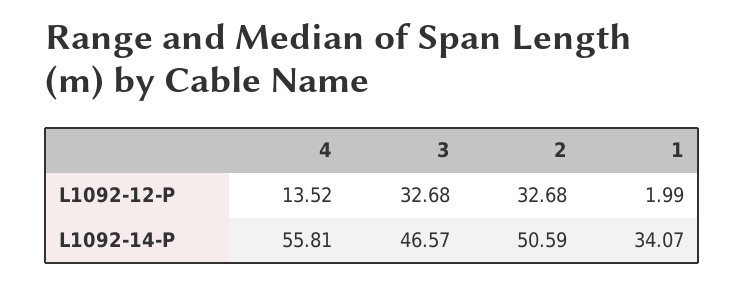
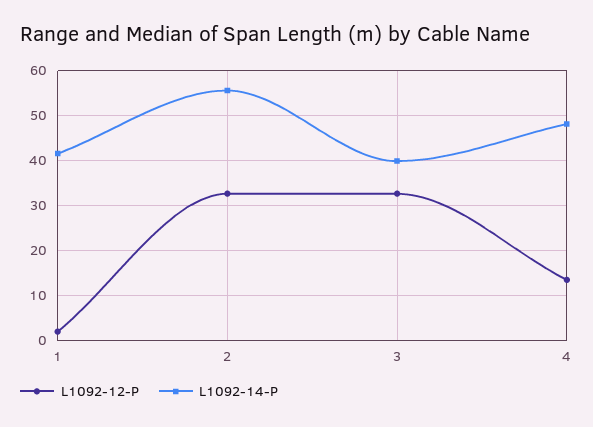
L1092-14-P, 4: 55.81 -> 48
L1092-14-P, 3: 46.57 -> 40
L1092-14-P, 2: 50.59 -> 56
L1092-14-P, 1: 34.07 -> 42

